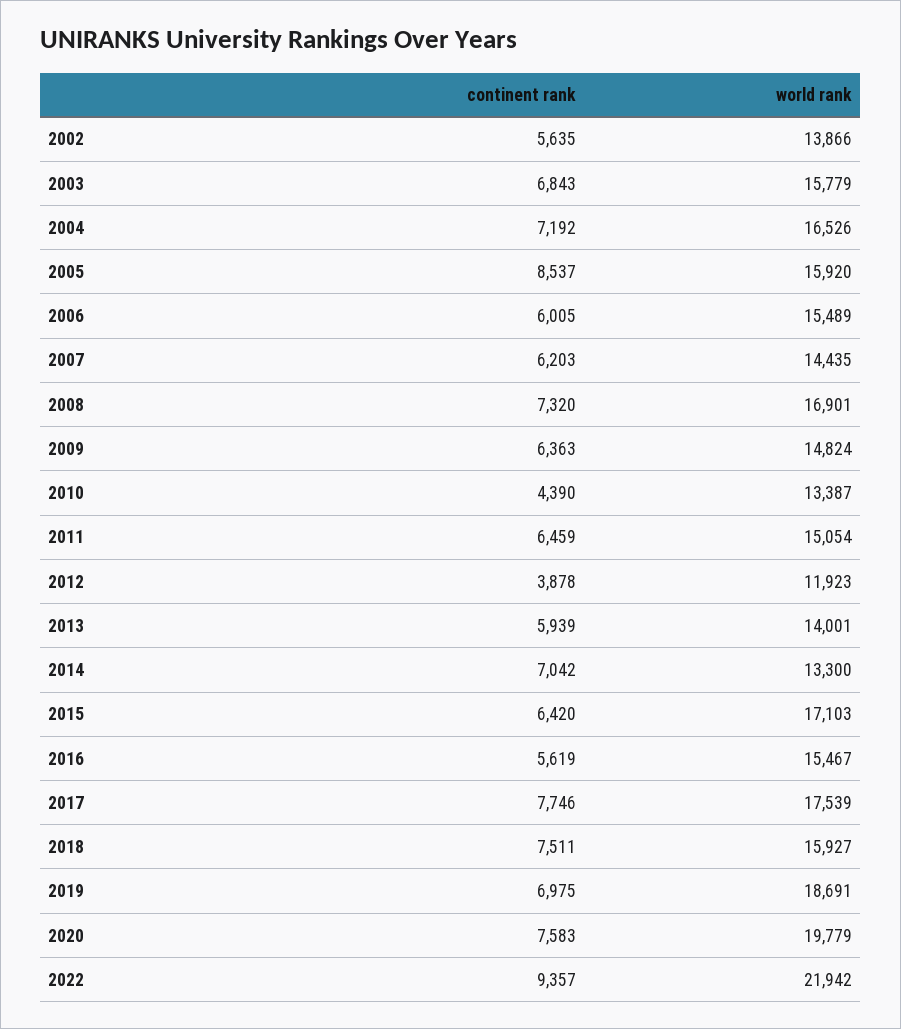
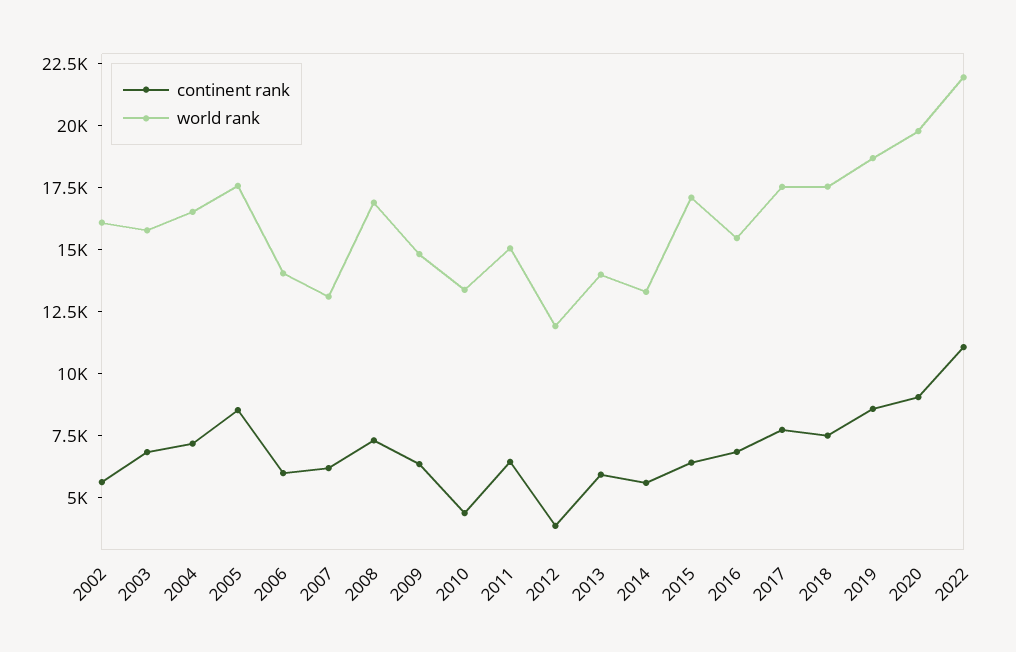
world rank, 2002: 13866 -> 16000
world rank, 2005: 15920 -> 17500
world rank, 2006: 15489 -> 14000
world rank, 2007: 14435 -> 13000
continent rank, 2014: 7042 -> 5500
continent rank, 2016: 5619 -> 7000
world rank, 2018: 15927 -> 17500
continent rank, 2019: 6975 -> 8500
continent rank, 2020: 7583 -> 9000
continent rank, 2022: 9357 -> 11000

